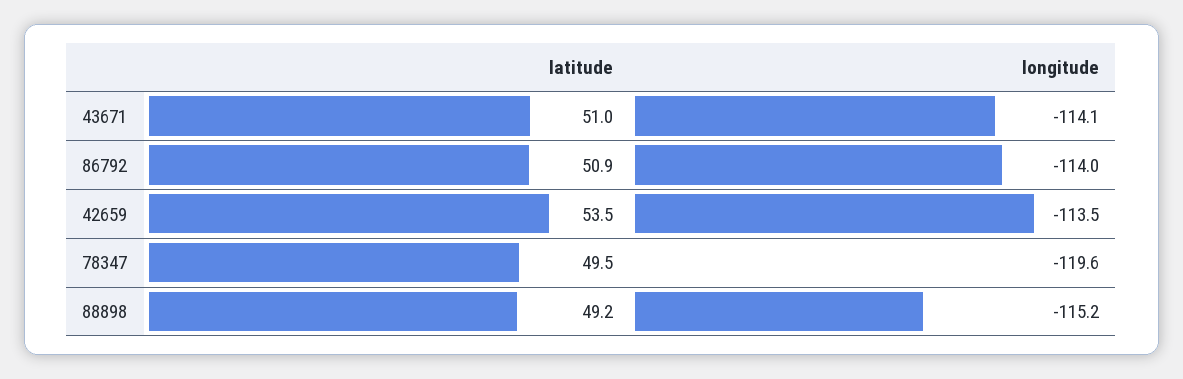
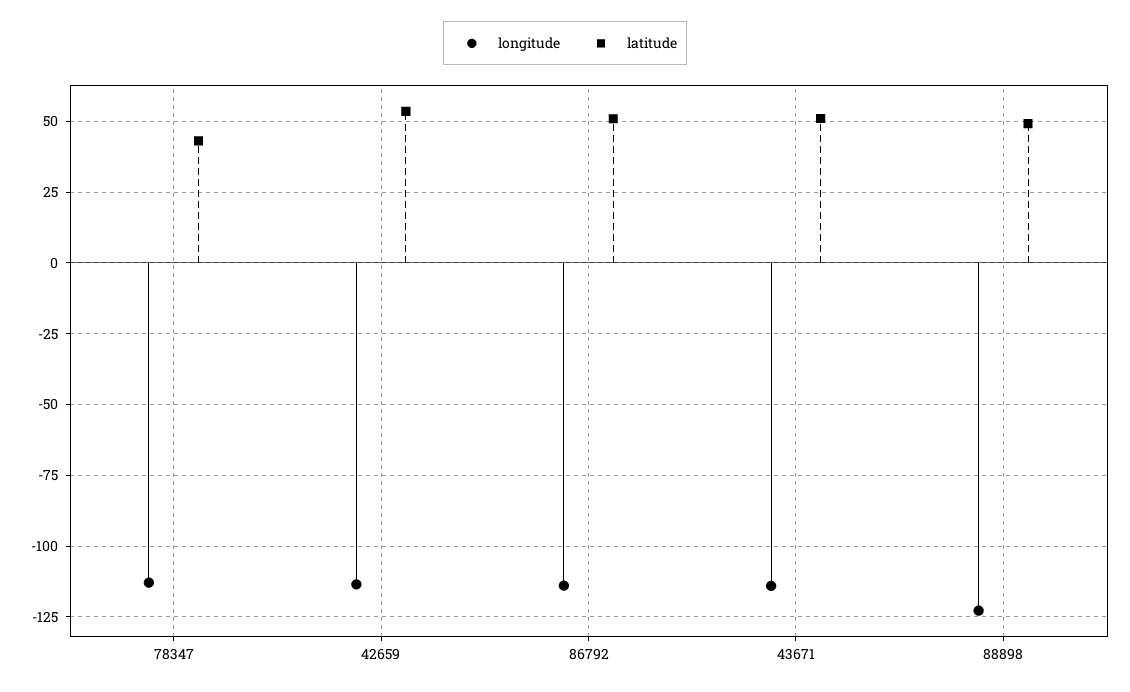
latitude, 78347: 49.5 -> 42.5
longitude, 78347: -119.6 -> -112.5
longitude, 88898: -115.2 -> -122.5

